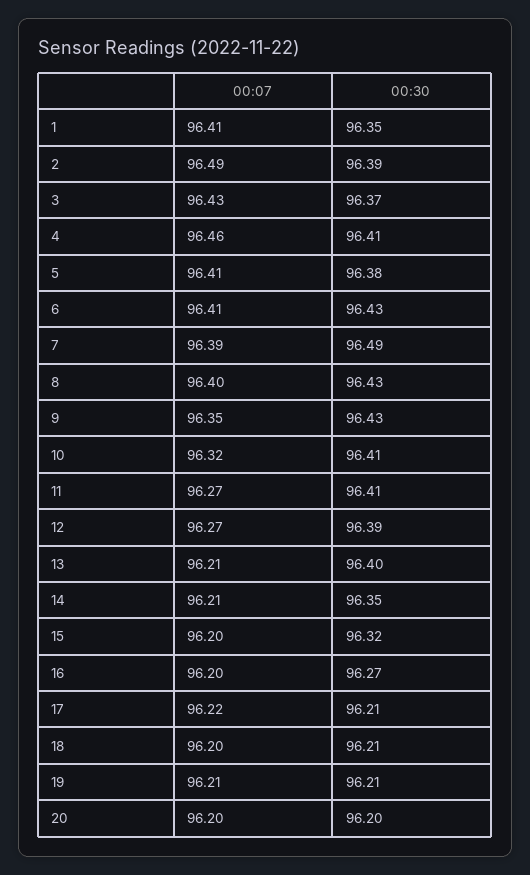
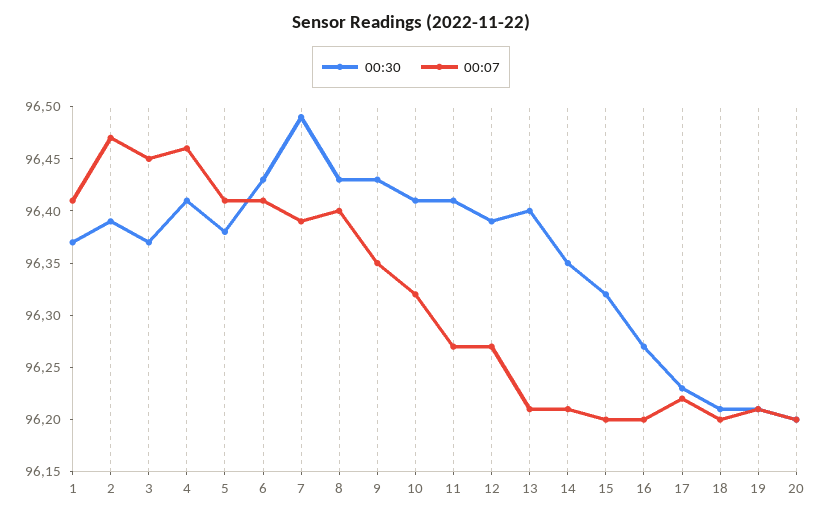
00:30, 1: 96.35 -> 96.37
00:07, 2: 96.49 -> 96.47
00:07, 3: 96.43 -> 96.45
00:30, 17: 96.21 -> 96.23

